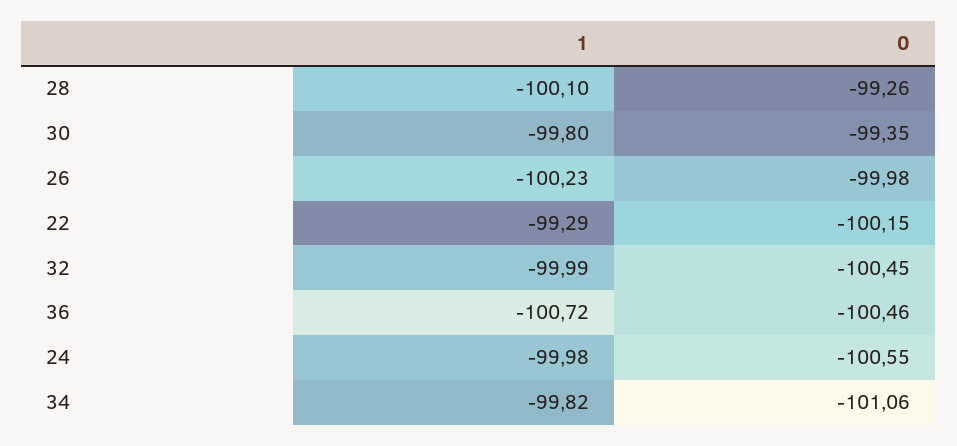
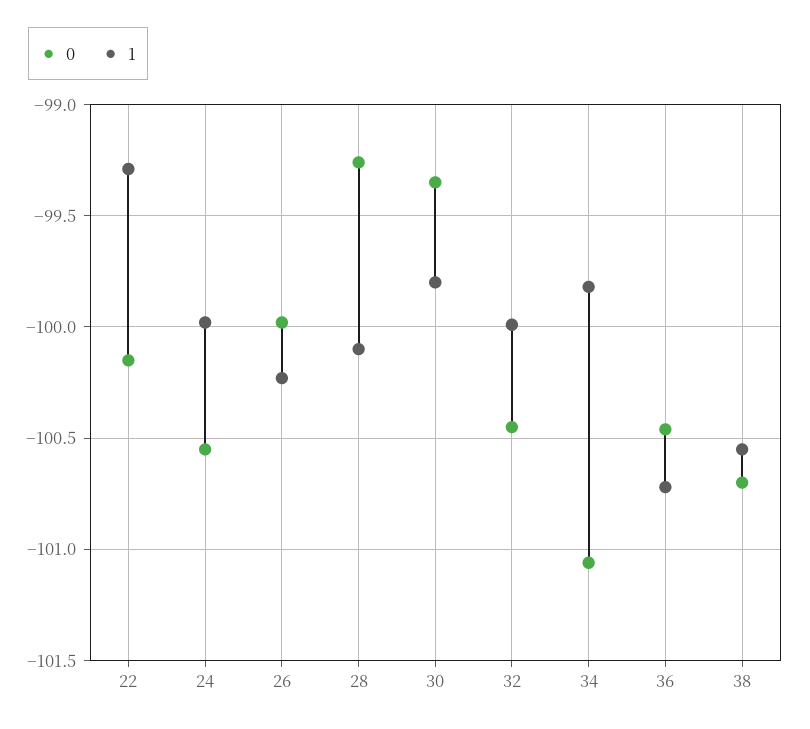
0, 38: none -> -100.7
1, 38: none -> -100.55

